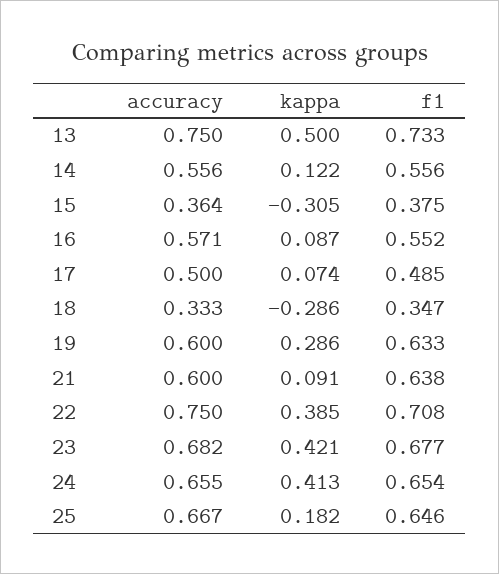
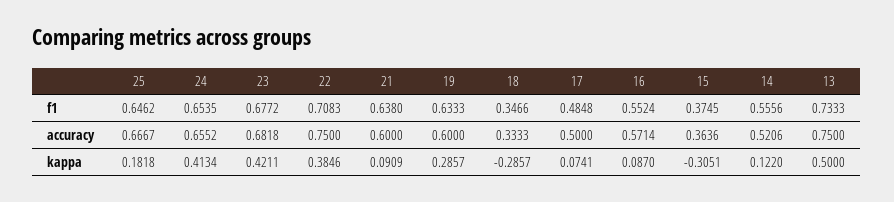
accuracy, 14: 0.556 -> 0.5206

